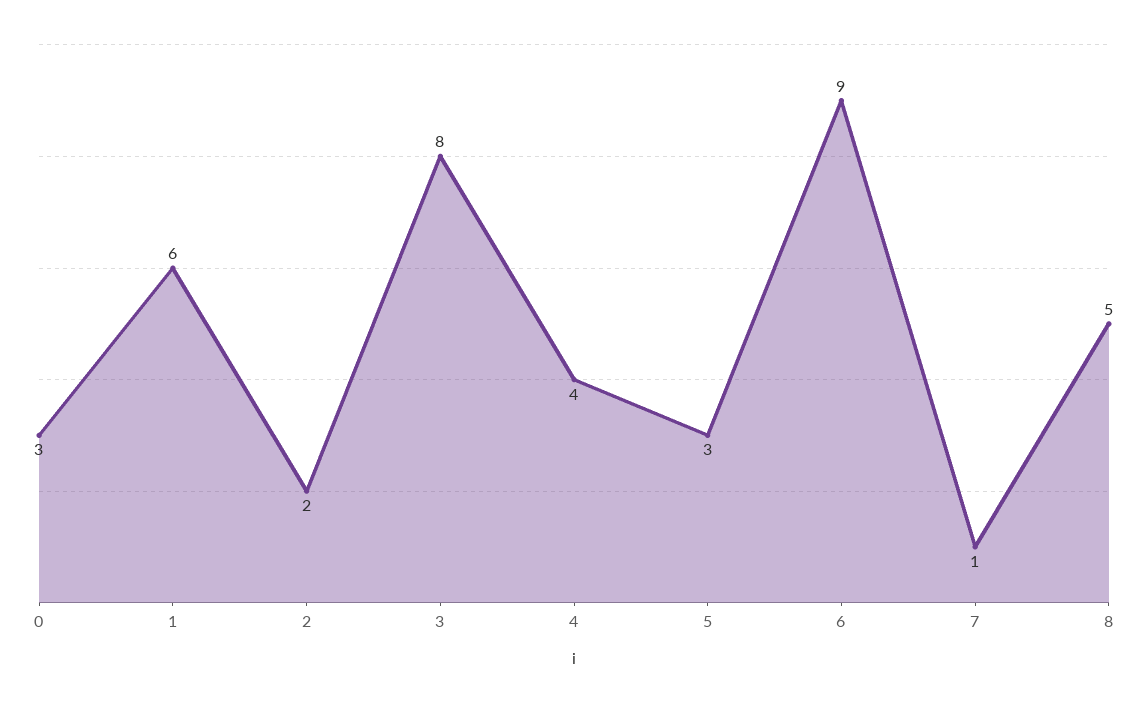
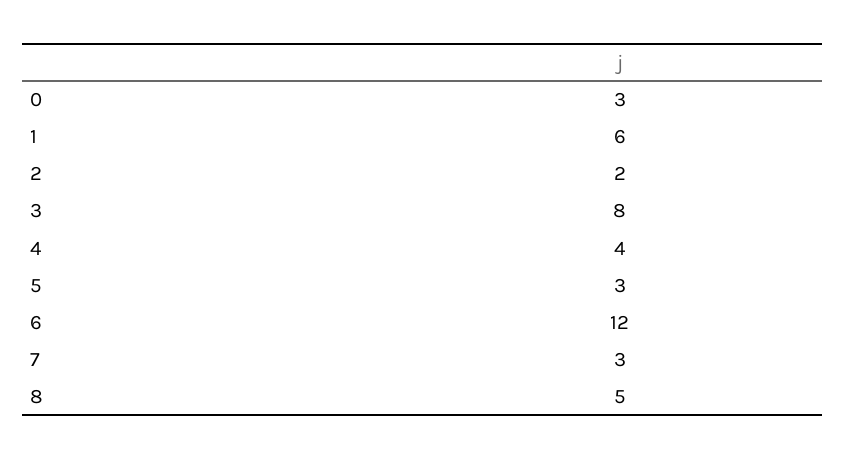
6: 9 -> 12
7: 1 -> 3

